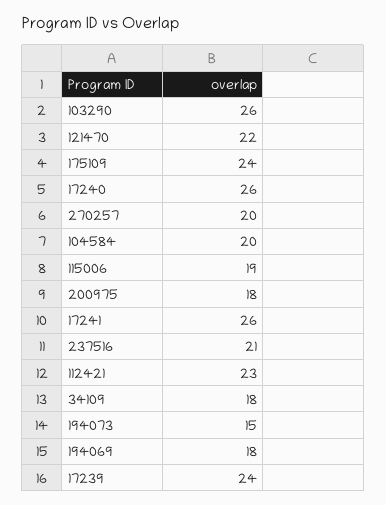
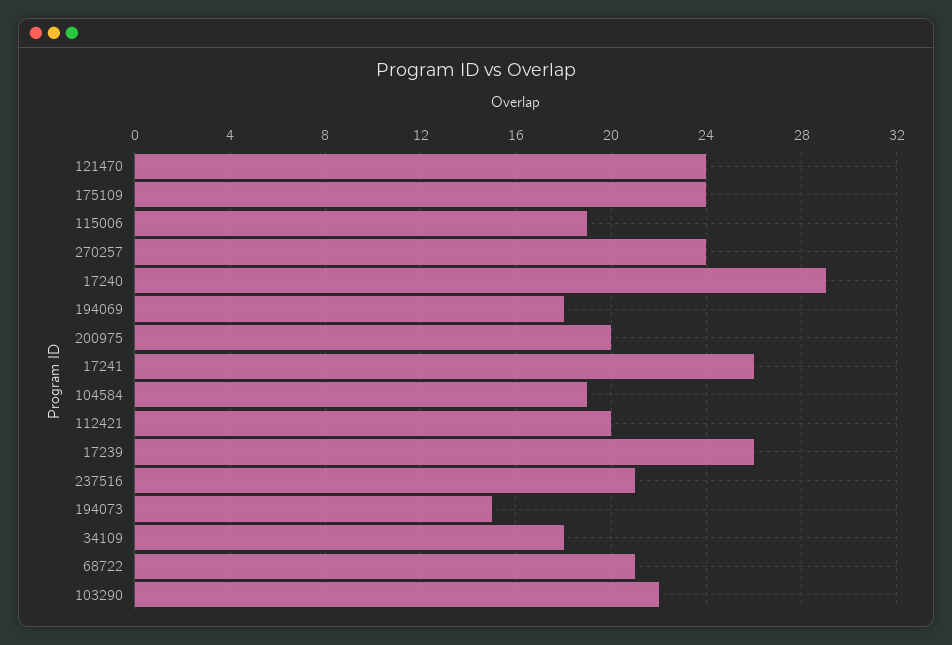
103290: 26 -> 22
121470: 22 -> 24
17240: 26 -> 29
270257: 20 -> 24
104584: 20 -> 19
200975: 18 -> 20
112421: 23 -> 20
17239: 24 -> 26
68722: none -> 21

